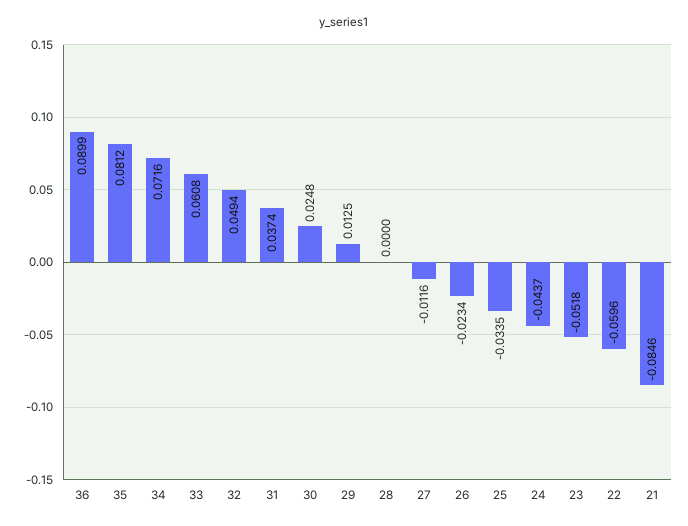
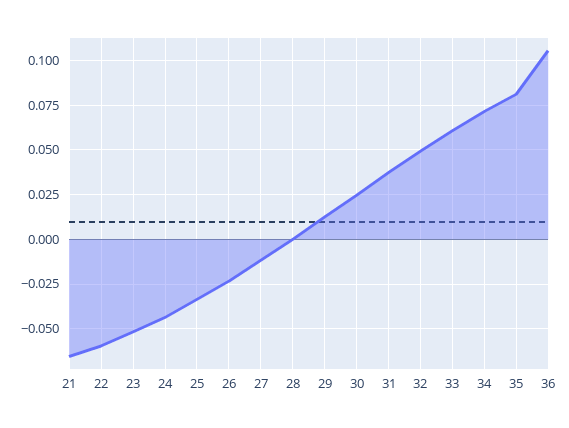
36: 0.0899 -> 0.105
21: -0.0846 -> -0.065

